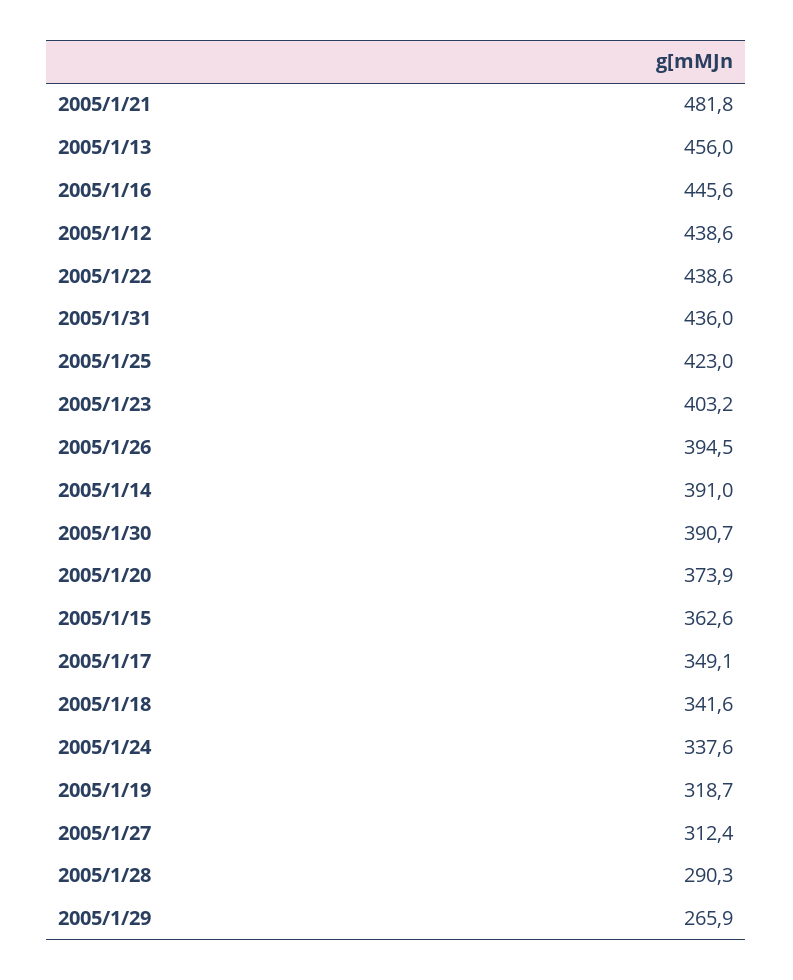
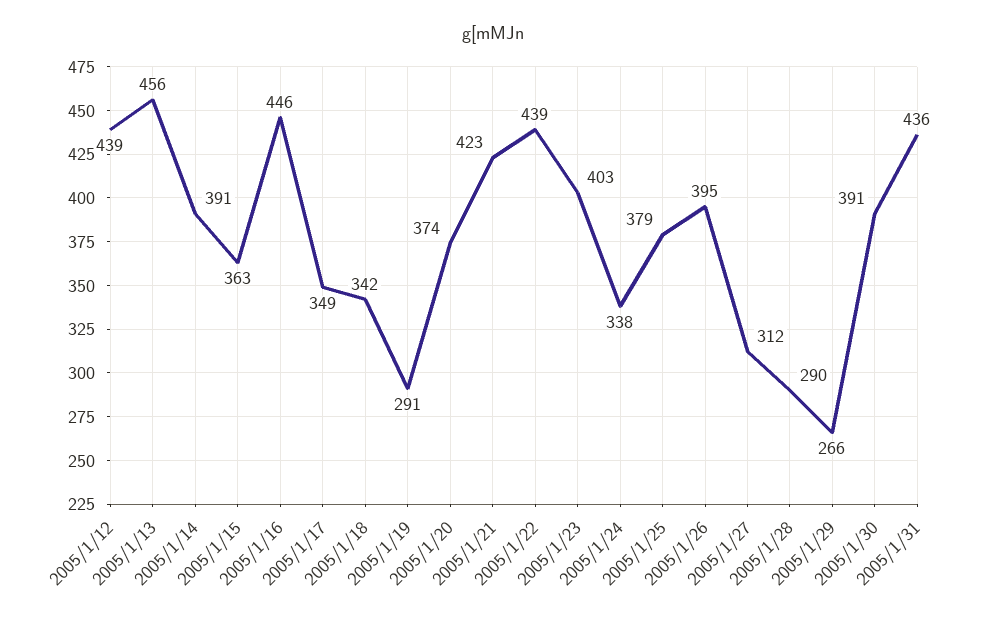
2005/1/21: 481.8 -> 423
2005/1/25: 423 -> 379
2005/1/19: 318.7 -> 291

